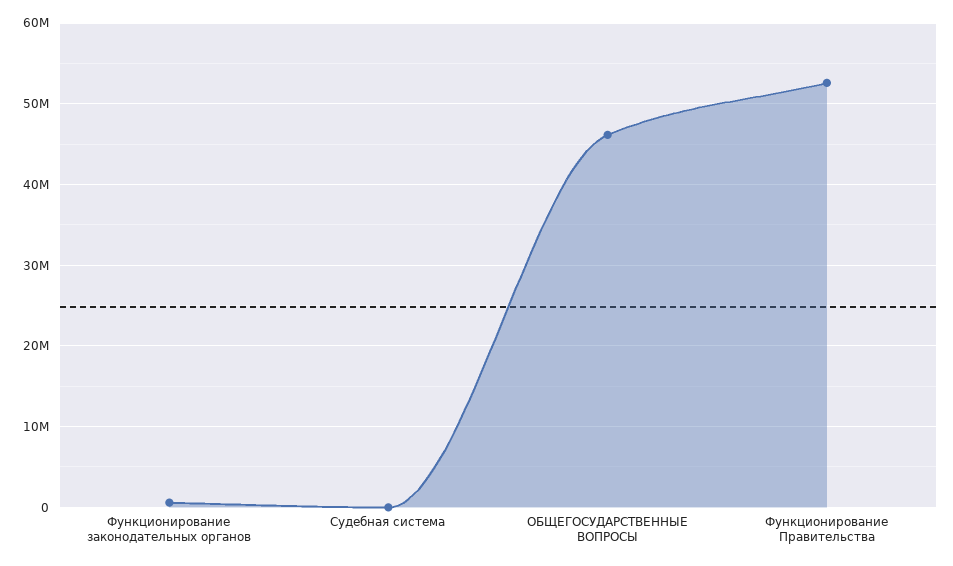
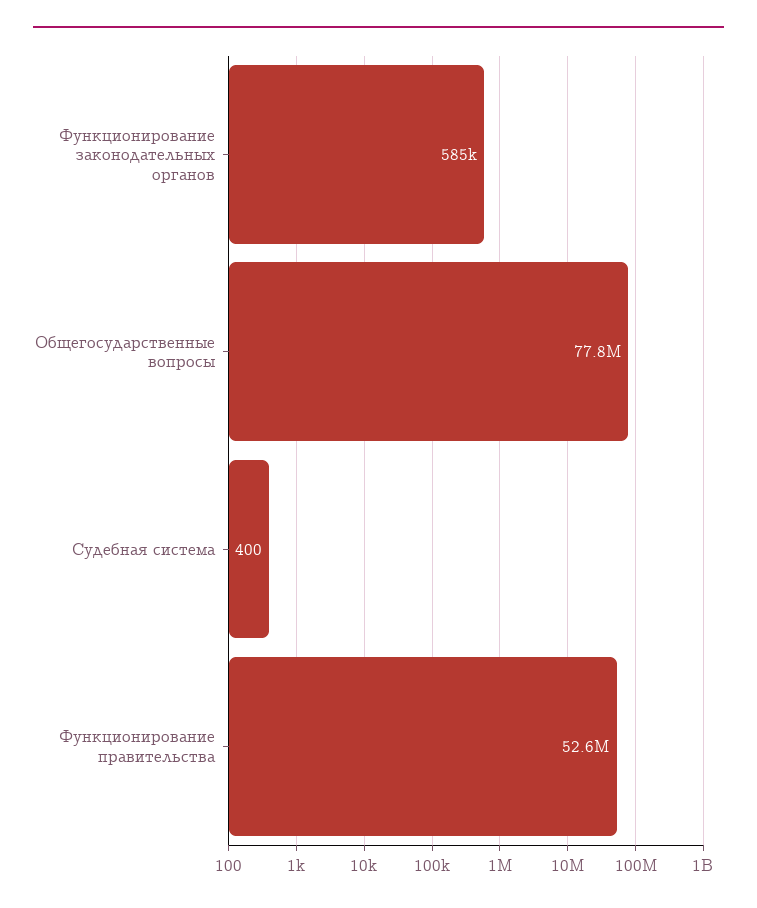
ОБЩЕГОСУДАРСТВЕННЫЕ ВОПРОСЫ: 46000000 -> 77800000

